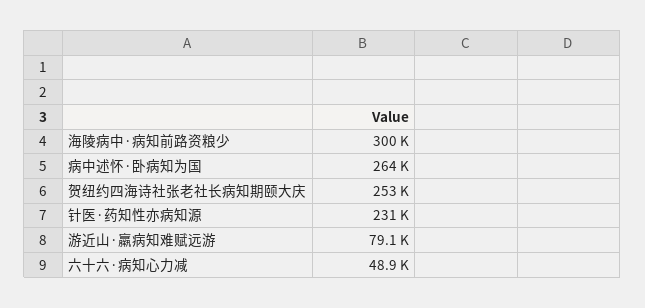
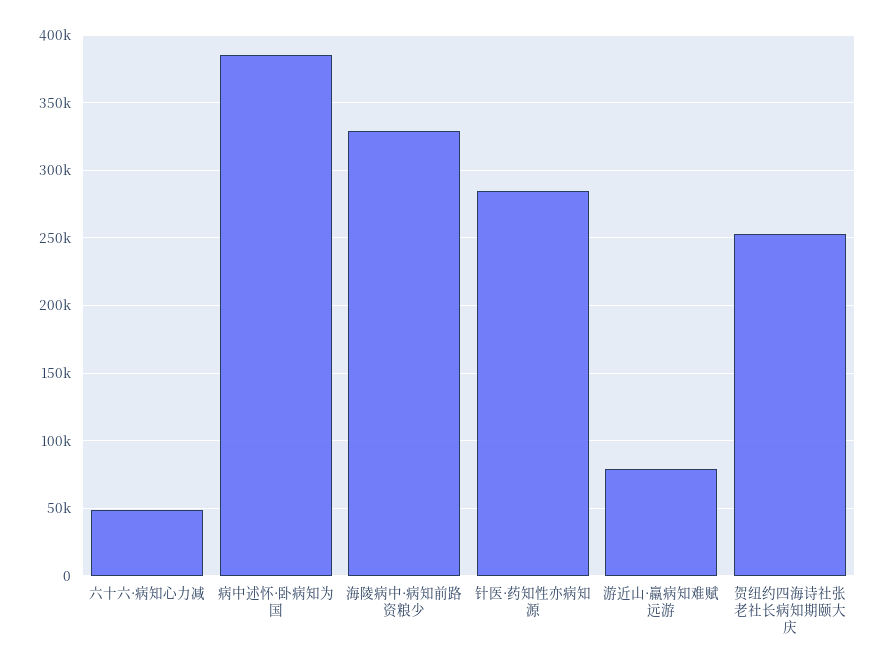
海陵病中·病知前路资粮少: 300000 -> 330000
病中述怀·卧病知为国: 264000 -> 385000
针医·药知性亦病知源: 231000 -> 285000

